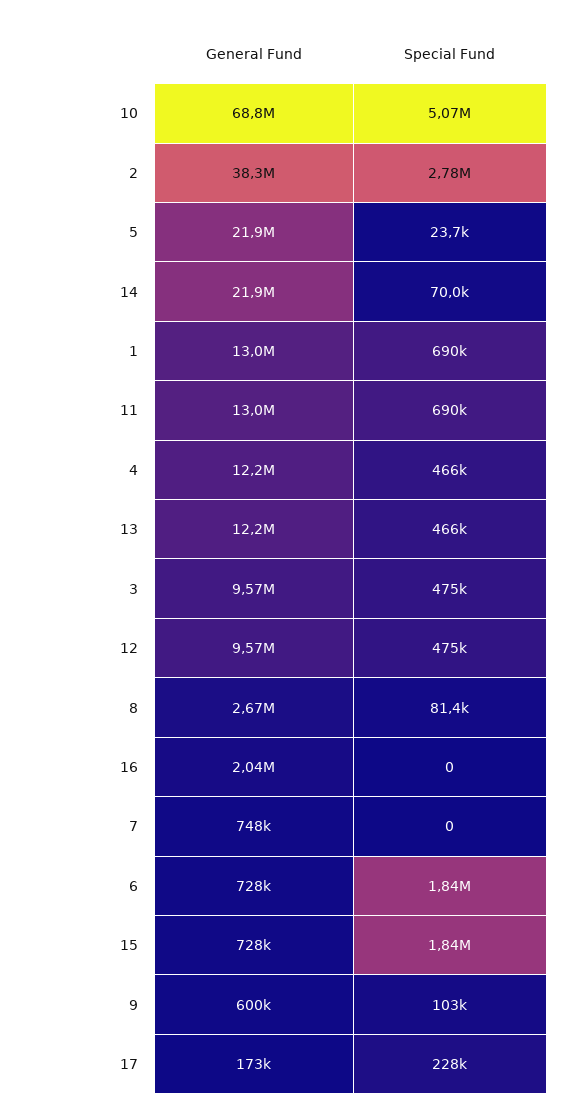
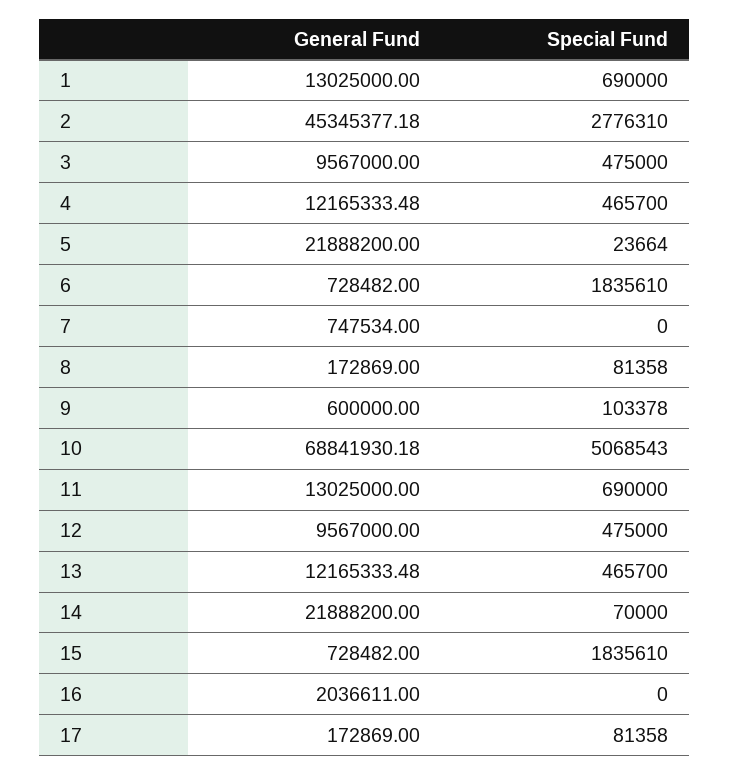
General Fund, 2: 38300000 -> 45345377.18
General Fund, 8: 2670000 -> 172869
Special Fund, 17: 228000 -> 81358

